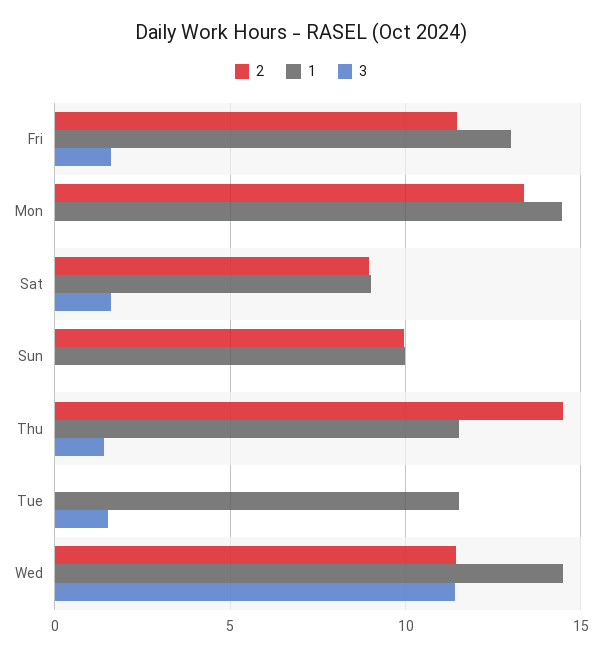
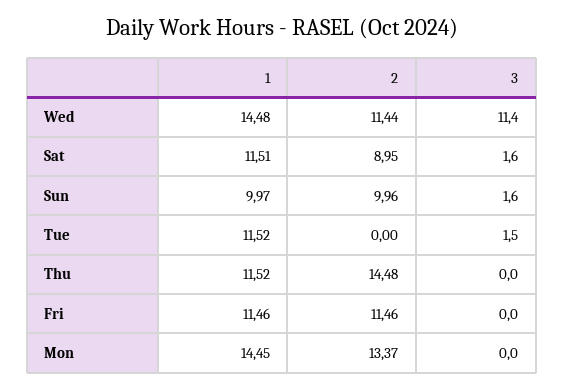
1, Fri: 13 -> 11.46
3, Fri: 1.5 -> 0
1, Sat: 9 -> 11.51
3, Sun: 0 -> 1.6
3, Thu: 1.5 -> 0

